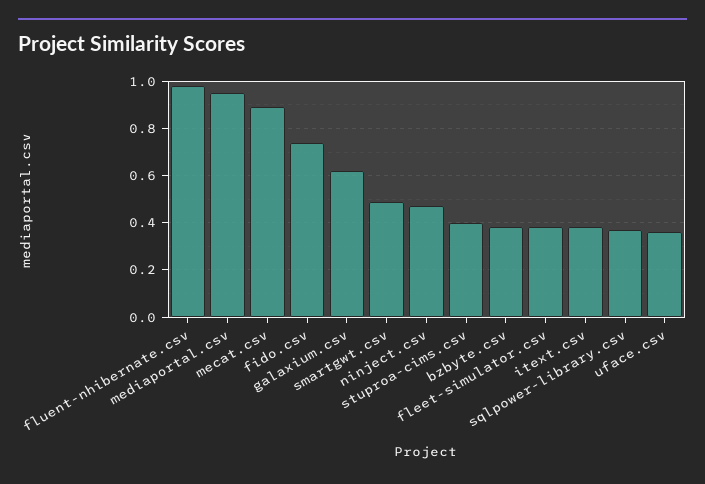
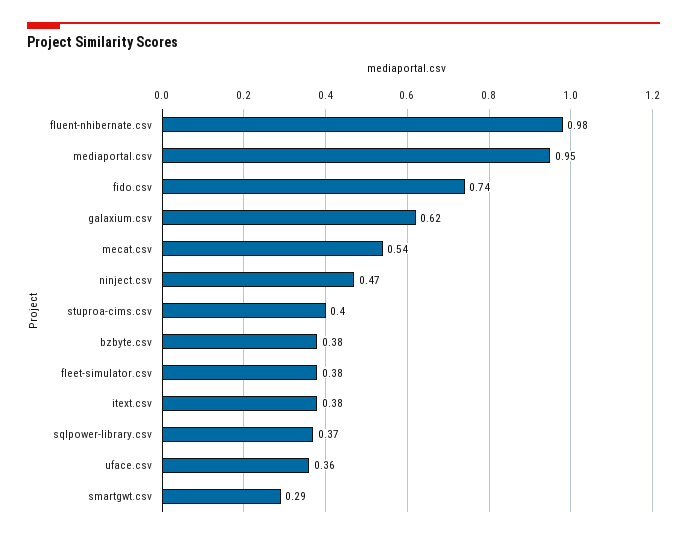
mecat.csv: 0.9 -> 0.54
smartgwt.csv: 0.5 -> 0.29

